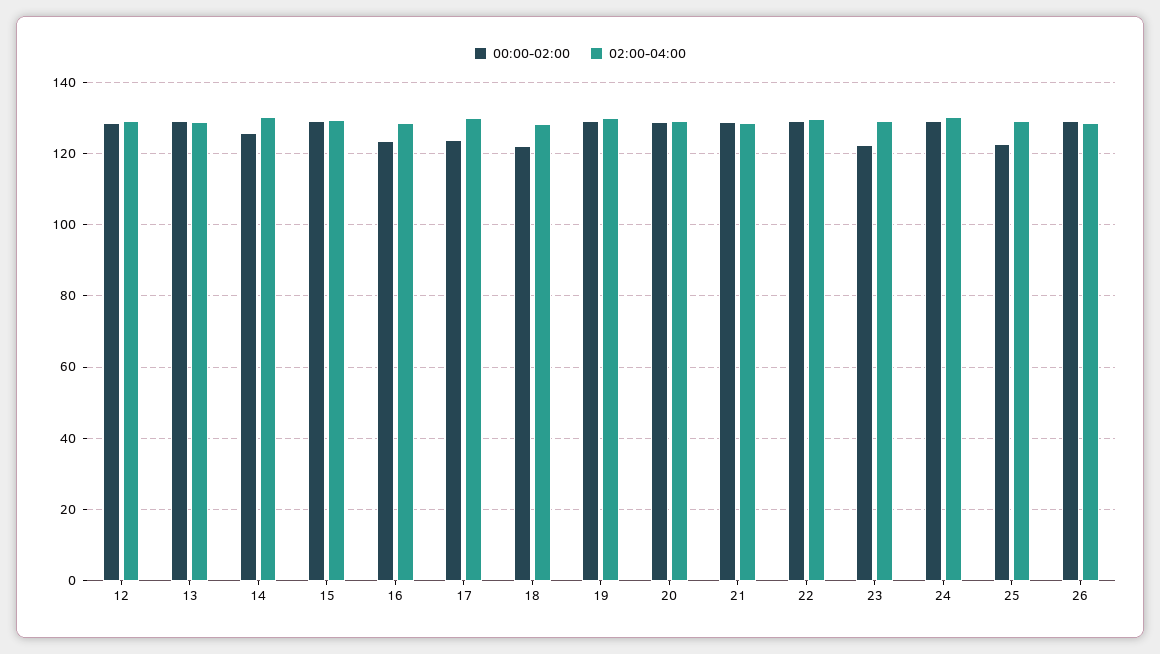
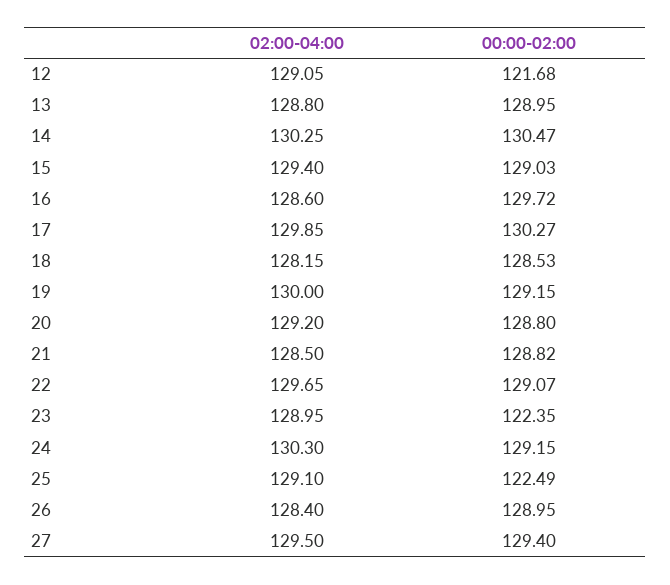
00:00-02:00, 12: 128 -> 121.68
00:00-02:00, 14: 126 -> 130.47
00:00-02:00, 16: 124 -> 129.72
00:00-02:00, 17: 124 -> 130.27
00:00-02:00, 18: 122 -> 128.53
02:00-04:00, 27: none -> 129.5
00:00-02:00, 27: none -> 129.4

